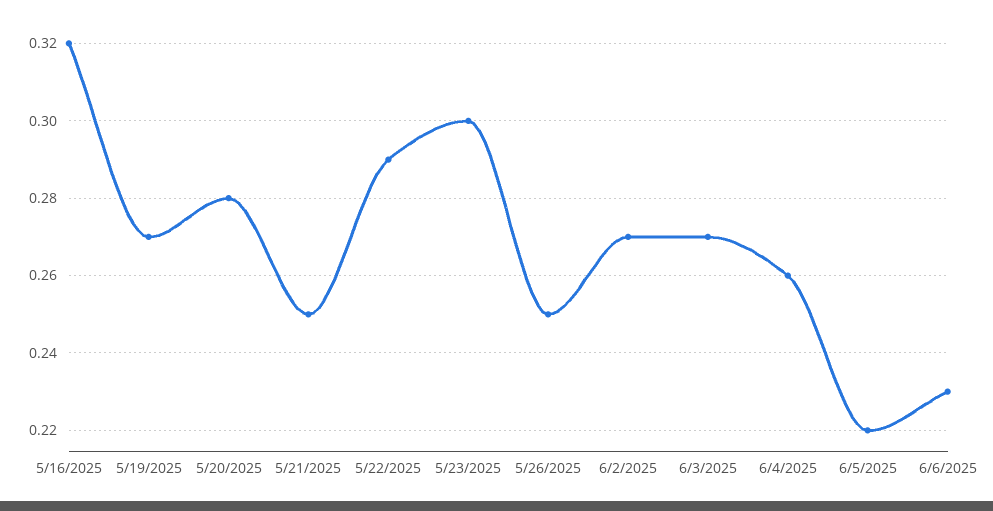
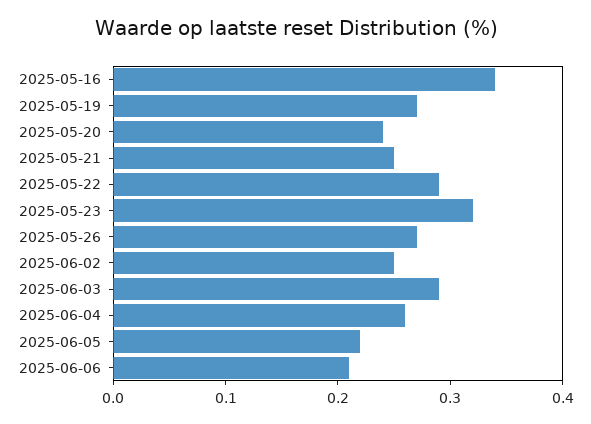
5/16/2025: 0.32 -> 0.34
5/20/2025: 0.28 -> 0.24
5/23/2025: 0.3 -> 0.32
5/26/2025: 0.25 -> 0.27
6/2/2025: 0.27 -> 0.25
6/3/2025: 0.27 -> 0.29
6/6/2025: 0.23 -> 0.21

